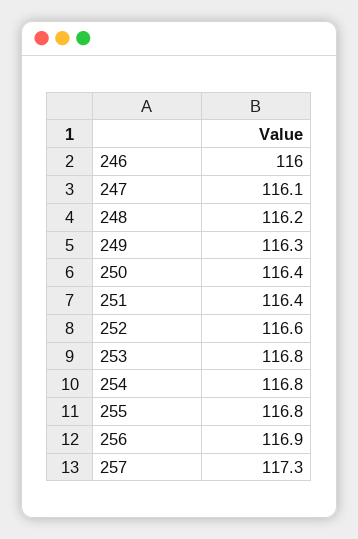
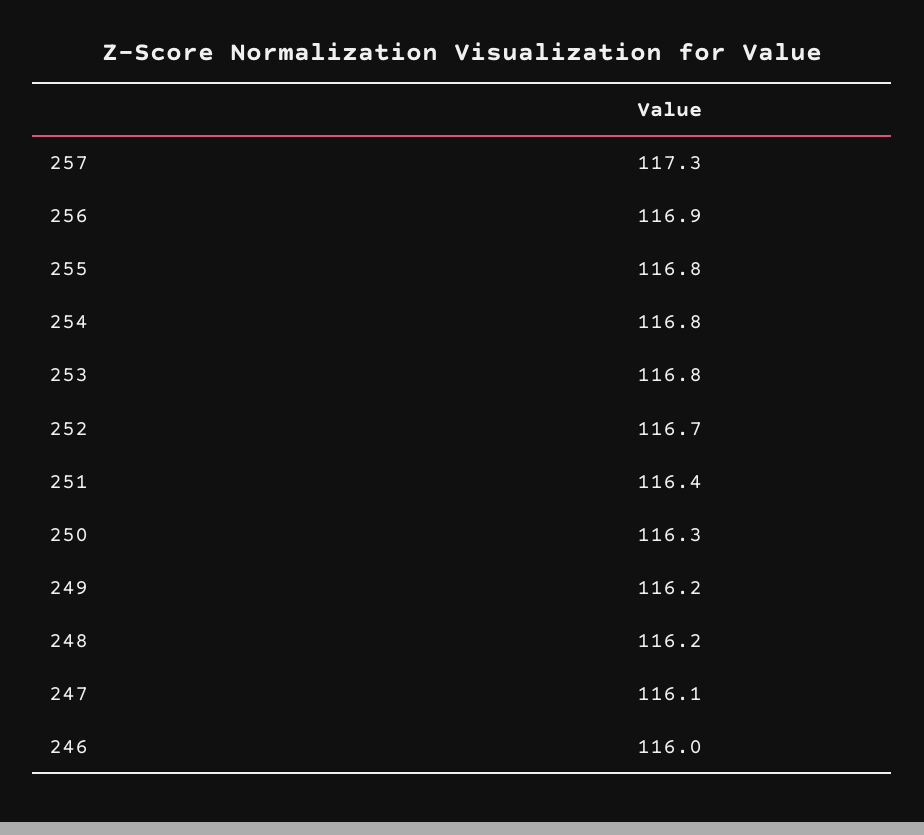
249: 116.3 -> 116.2
250: 116.4 -> 116.3
252: 116.6 -> 116.7

